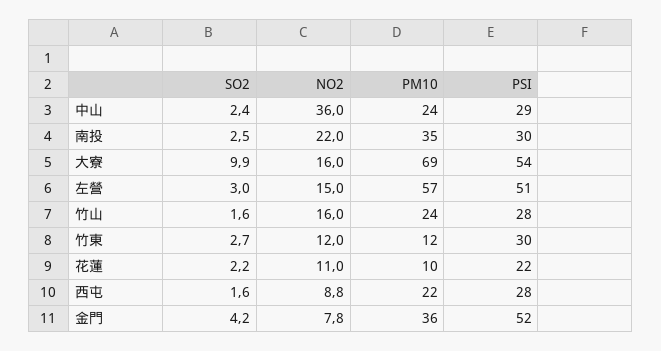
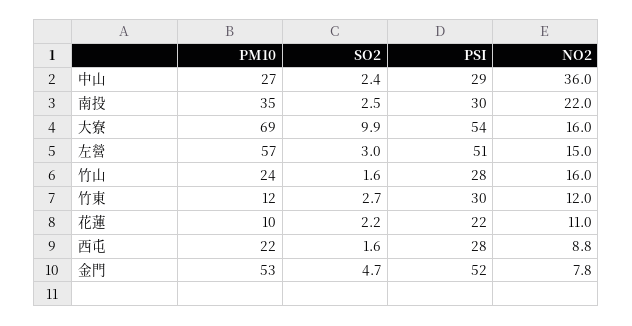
PM10, 中山: 24 -> 27
SO2, 金門: 4.2 -> 4.7
PM10, 金門: 36 -> 53

